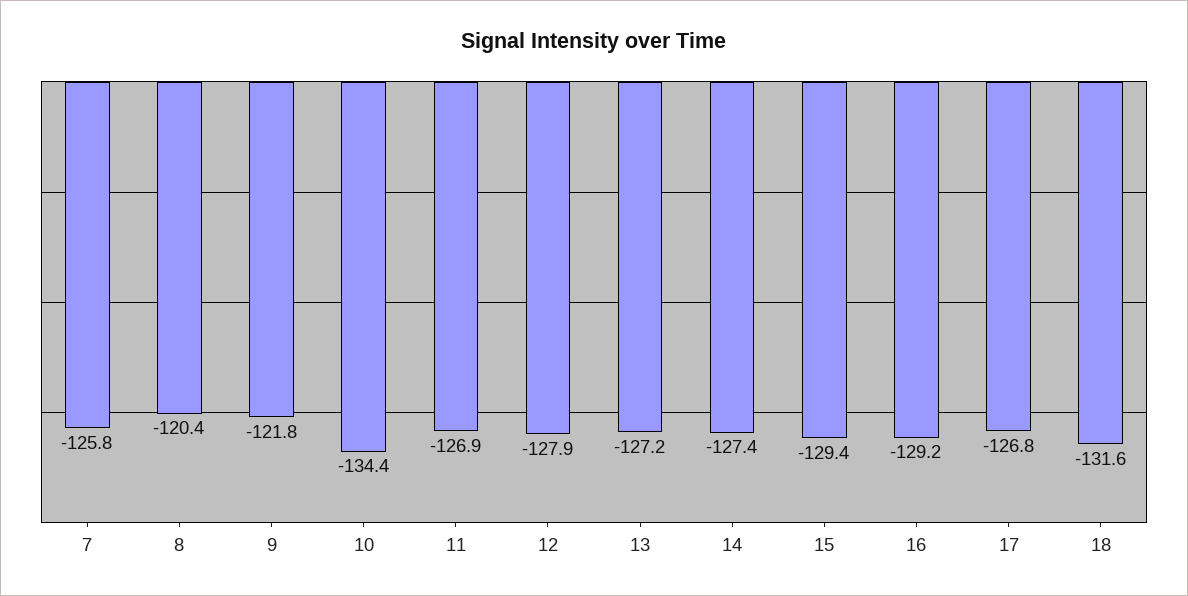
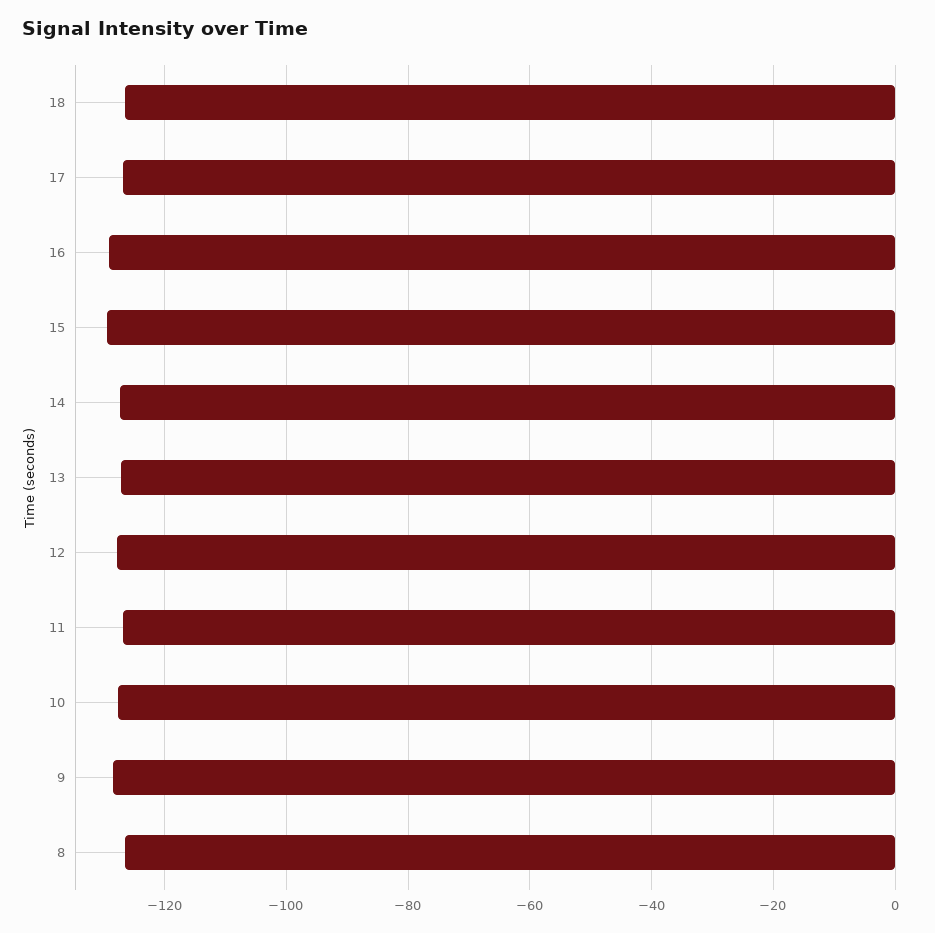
7: -125.8 -> none
8: -120.4 -> -126
9: -121.8 -> -128
10: -134.4 -> -128
18: -131.6 -> -126

